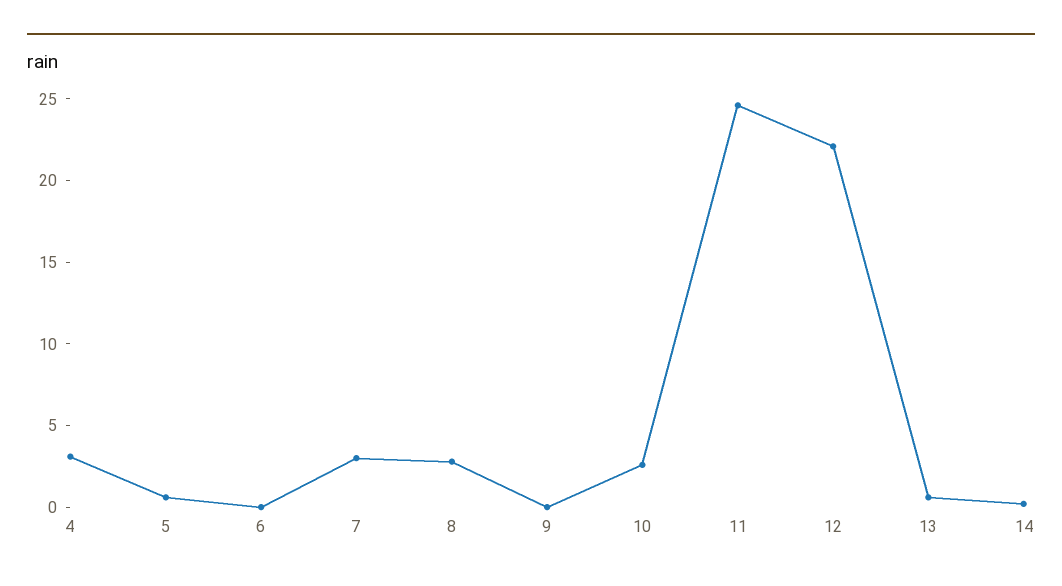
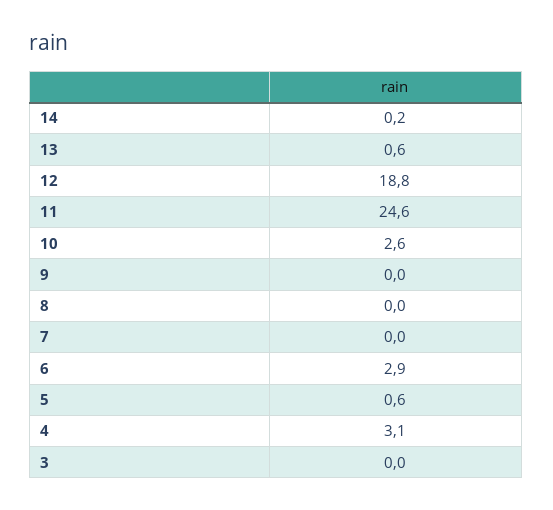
6: 0 -> 2.9
7: 3 -> 0
8: 3 -> 0
12: 22 -> 18.8
3: none -> 0

